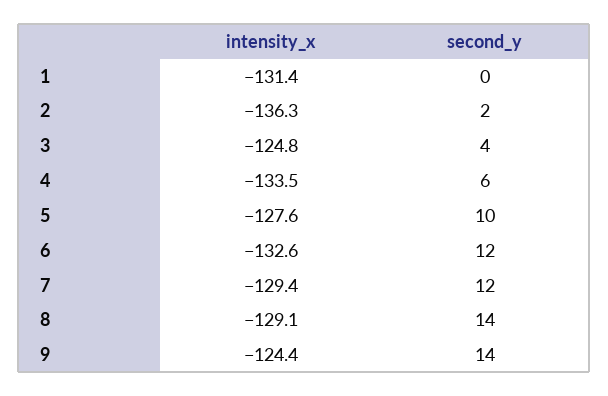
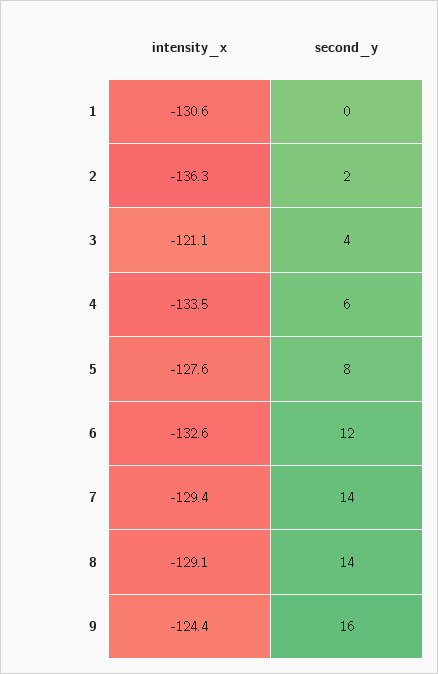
intensity_x, 1: -131.4 -> -130.6
intensity_x, 3: -124.8 -> -121.1
second_y, 5: 10 -> 8
second_y, 7: 12 -> 14
second_y, 9: 14 -> 16

